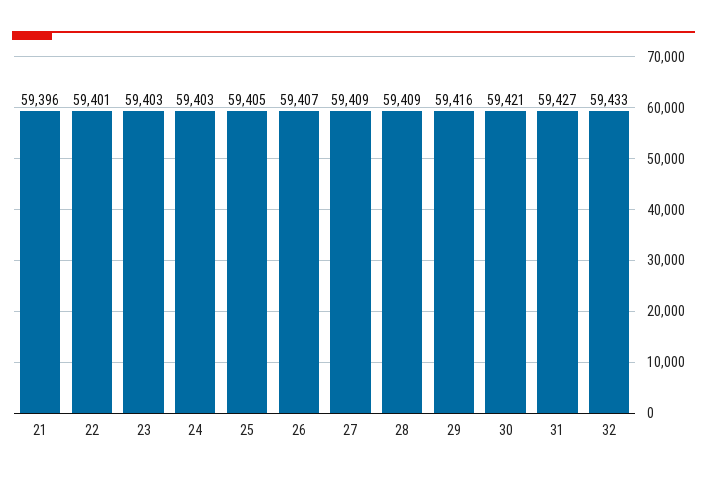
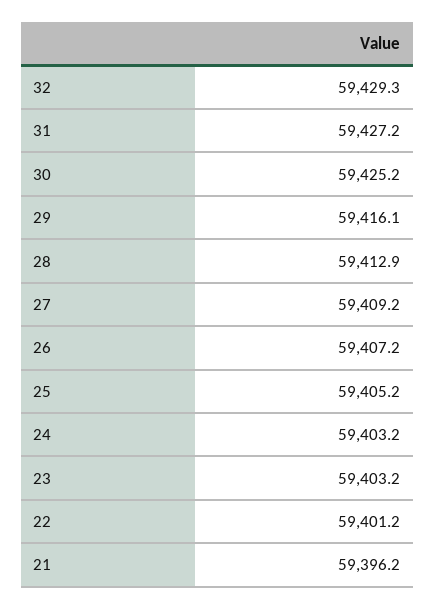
28: 59409 -> 59412.9
30: 59421 -> 59425.2
32: 59433 -> 59429.3

